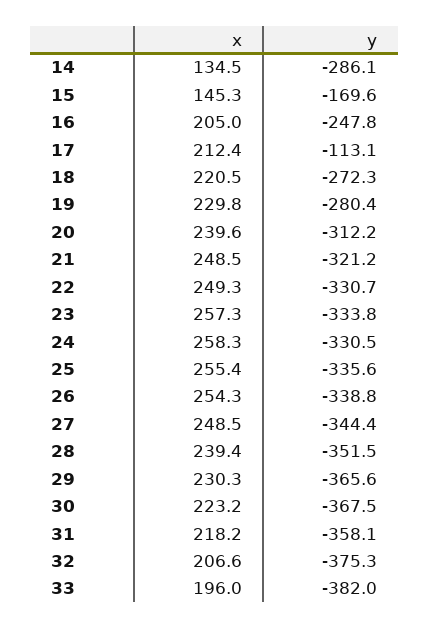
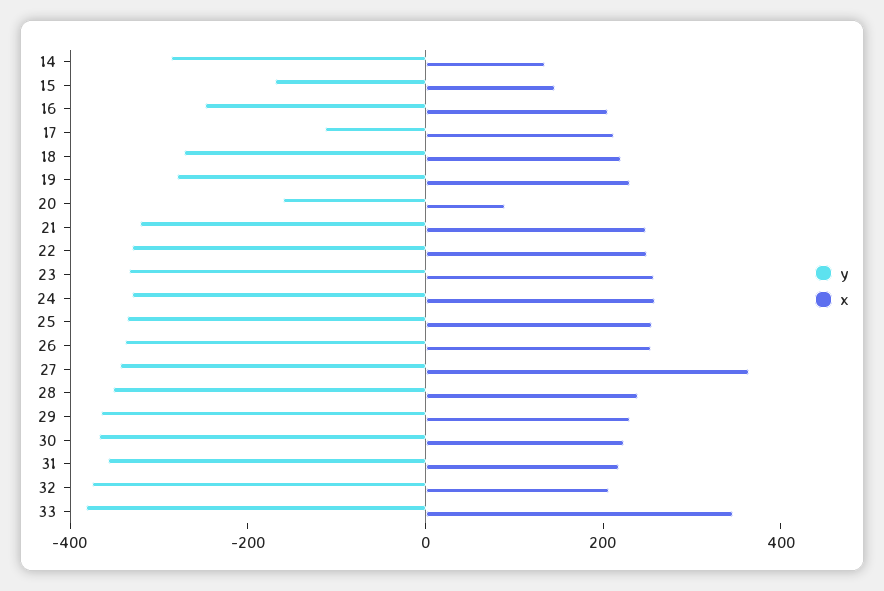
x, 20: 239.6 -> 100
y, 20: -312.2 -> -150
x, 27: 248.5 -> 350
x, 33: 196 -> 350

